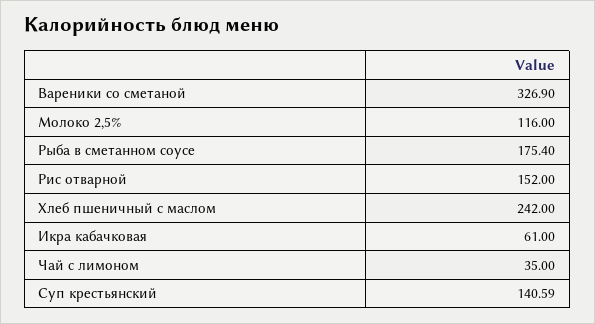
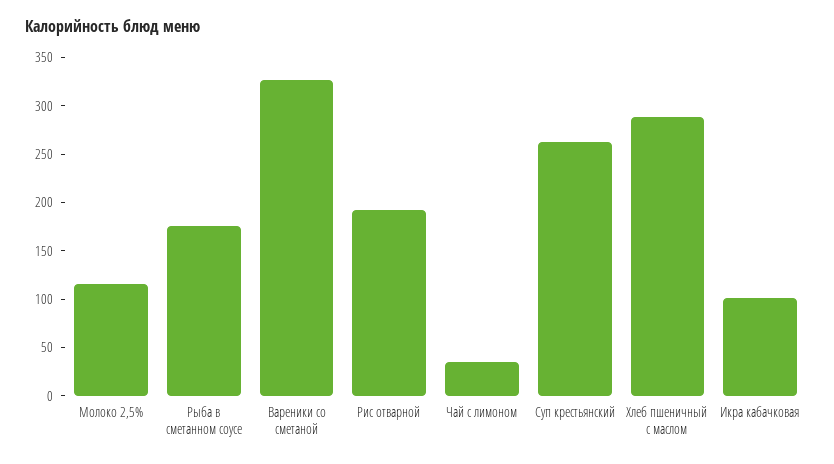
Рис отварной: 152 -> 190
Хлеб пшеничный с маслом: 242 -> 290
Икра кабачковая: 61 -> 100
Суп крестьянский: 140.59 -> 260

